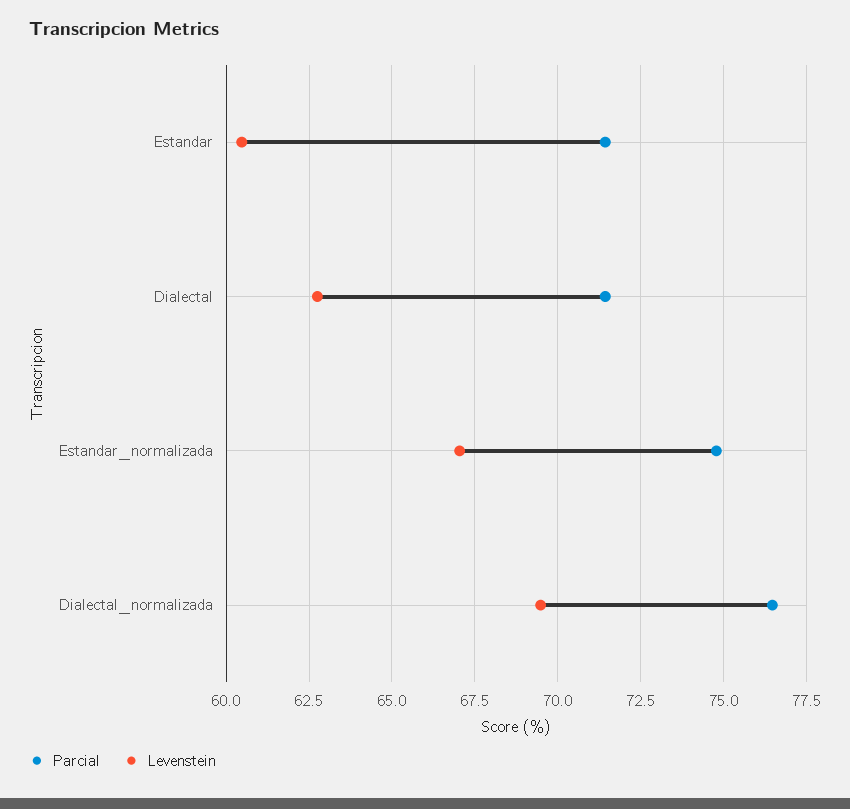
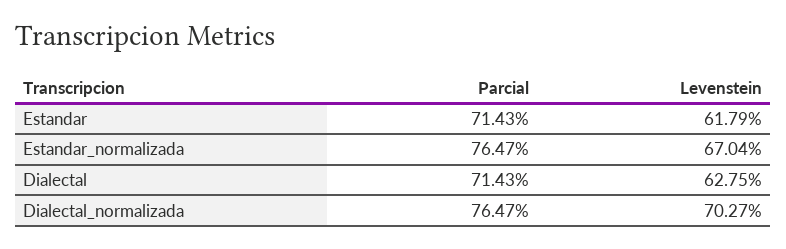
Levenstein, Estandar: 60.5 -> 61.79
Parcial, Estandar_normalizada: 74.75 -> 76.47
Levenstein, Dialectal_normalizada: 69.5 -> 70.27

